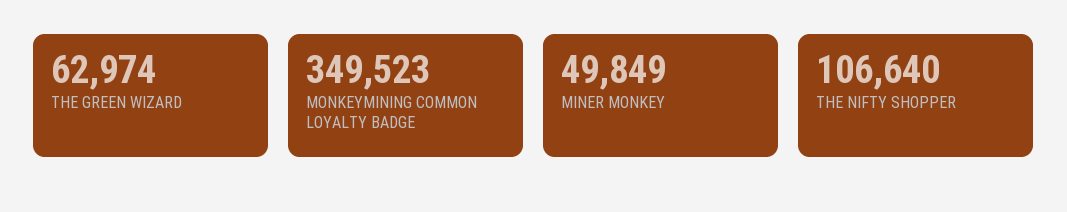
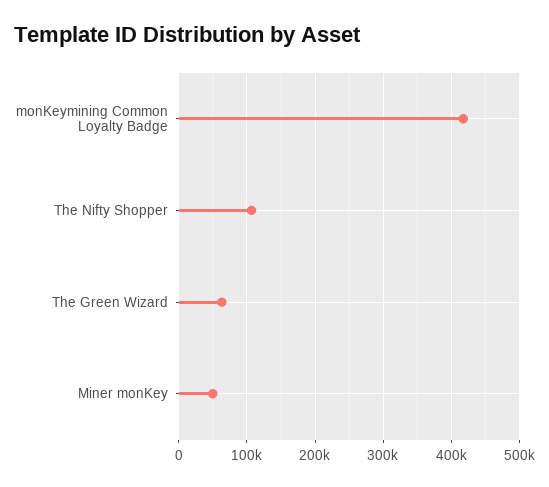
MONKEYMINING COMMON LOYALTY BADGE: 349523 -> 420000

